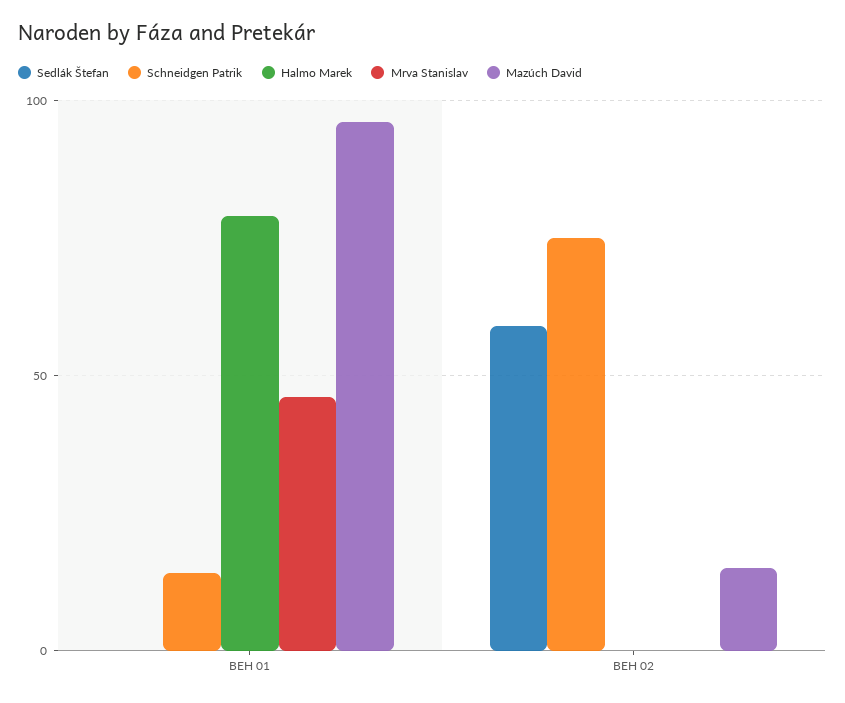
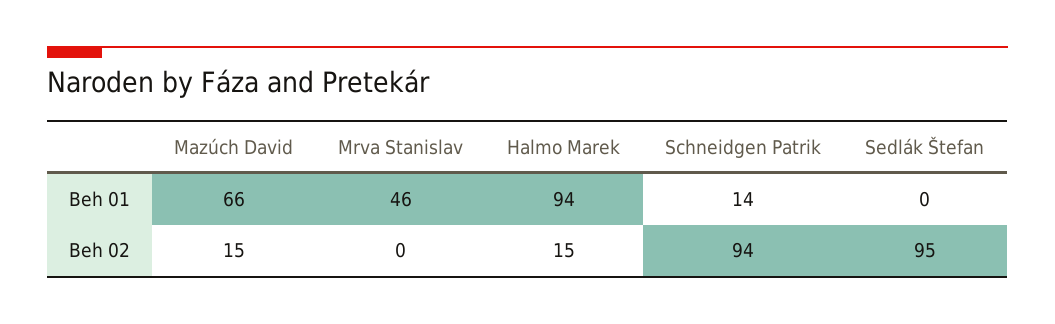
Halmo Marek, BEH 01: 80 -> 94
Mazúch David, BEH 01: 95 -> 66
Sedlák Štefan, BEH 02: 60 -> 95
Schneidgen Patrik, BEH 02: 75 -> 94
Halmo Marek, BEH 02: 0 -> 15

